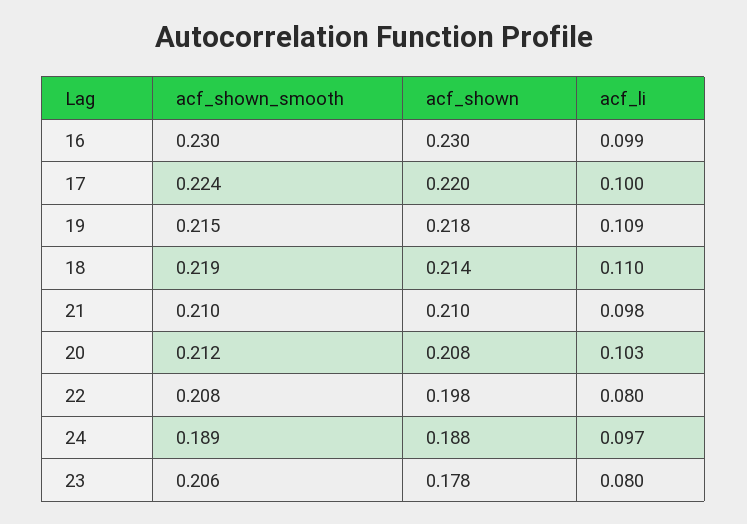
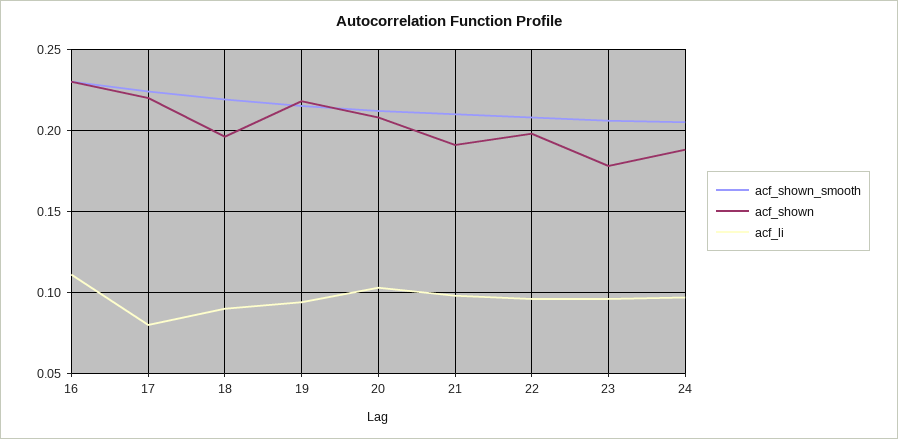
acf_li, 16: 0.099 -> 0.11
acf_li, 17: 0.1 -> 0.08
acf_li, 19: 0.109 -> 0.095
acf_shown, 18: 0.214 -> 0.195
acf_li, 18: 0.11 -> 0.09
acf_shown, 21: 0.21 -> 0.19
acf_li, 22: 0.08 -> 0.095
acf_shown_smooth, 24: 0.189 -> 0.205
acf_li, 23: 0.08 -> 0.095

